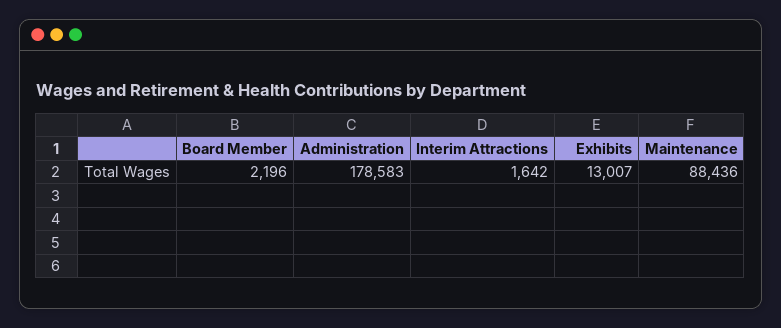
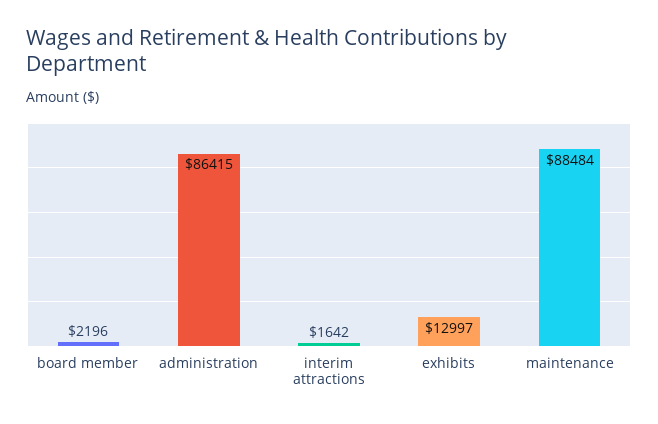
Administration: 178583 -> 86415
Exhibits: 13007 -> 12997
Maintenance: 88436 -> 88484

